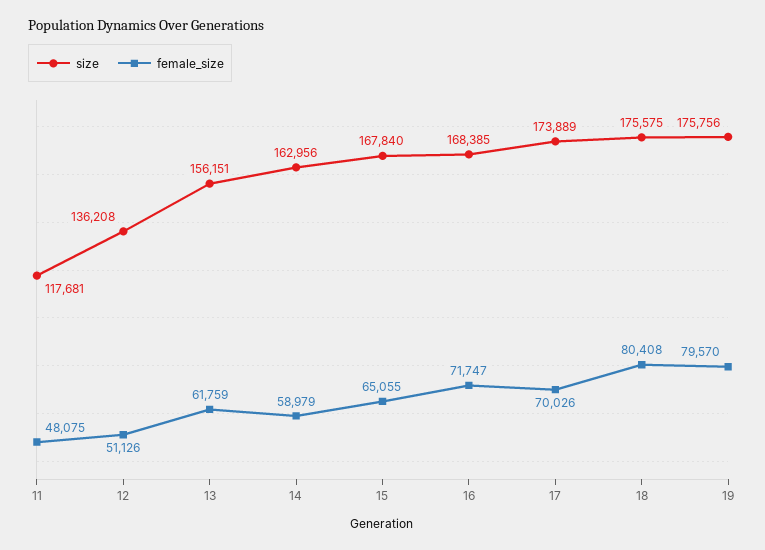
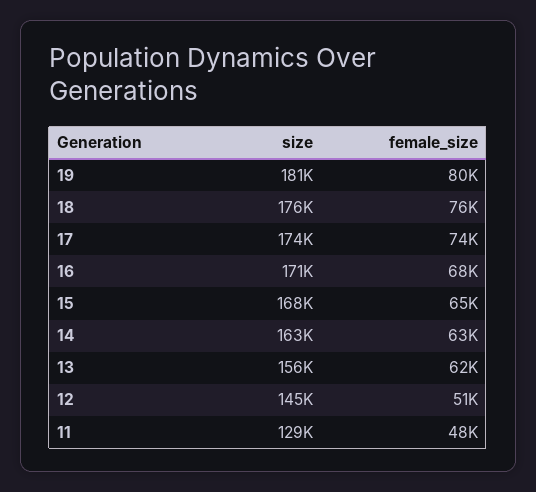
size, 11: 117681 -> 129000
size, 12: 136208 -> 145000
female_size, 14: 58979 -> 63000
size, 16: 168385 -> 171000
female_size, 16: 71747 -> 68000
female_size, 17: 70026 -> 74000
female_size, 18: 80408 -> 76000
size, 19: 175756 -> 181000

